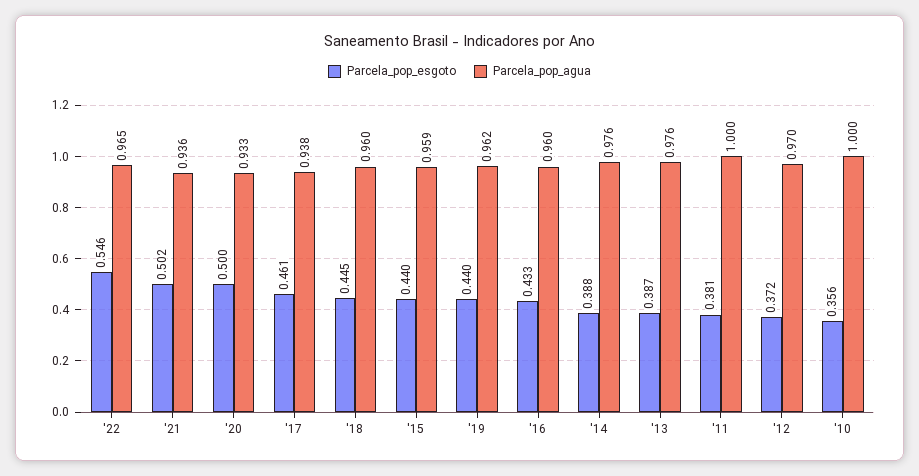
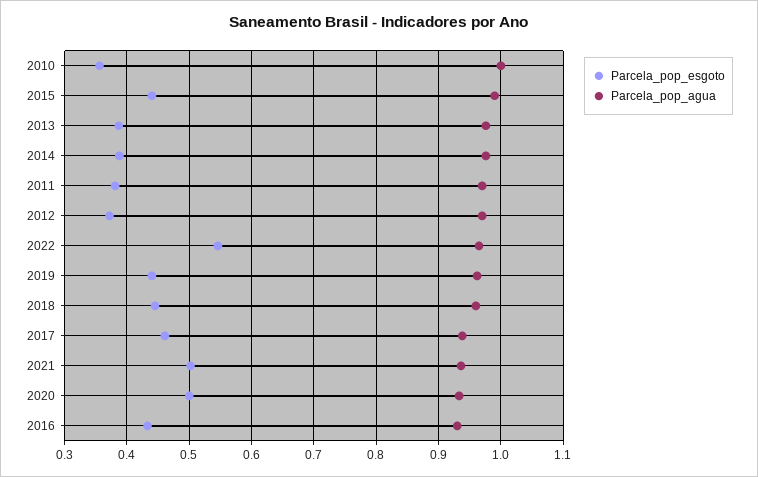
Parcela_pop_agua, '15: 0.959 -> 0.99
Parcela_pop_agua, '16: 0.96 -> 0.93
Parcela_pop_agua, '11: 1 -> 0.97

